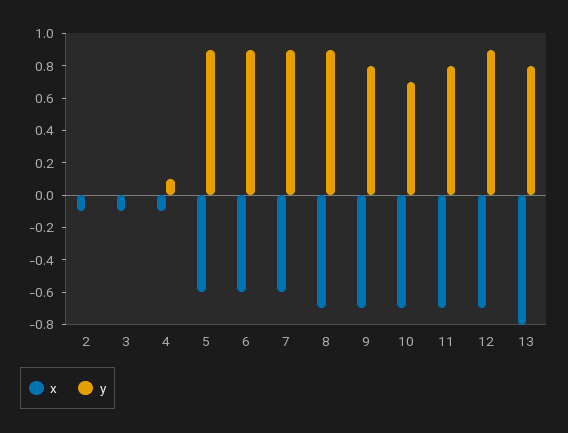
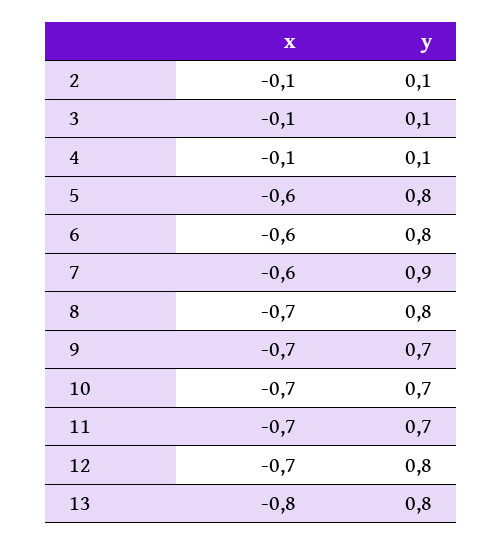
y, 2: 0 -> 0.1
y, 3: 0 -> 0.1
y, 5: 0.9 -> 0.8
y, 6: 0.9 -> 0.8
y, 8: 0.9 -> 0.8
y, 9: 0.8 -> 0.7
y, 11: 0.8 -> 0.7
y, 12: 0.9 -> 0.8

